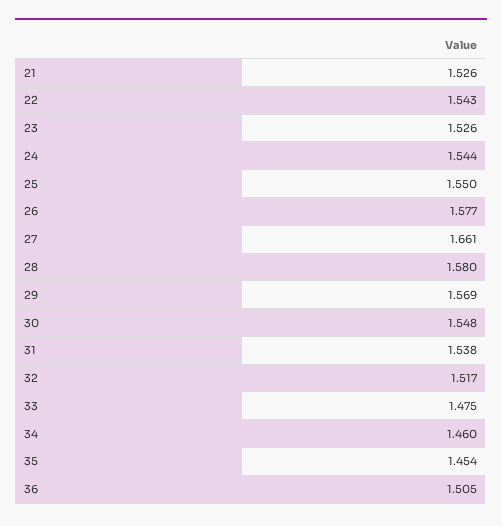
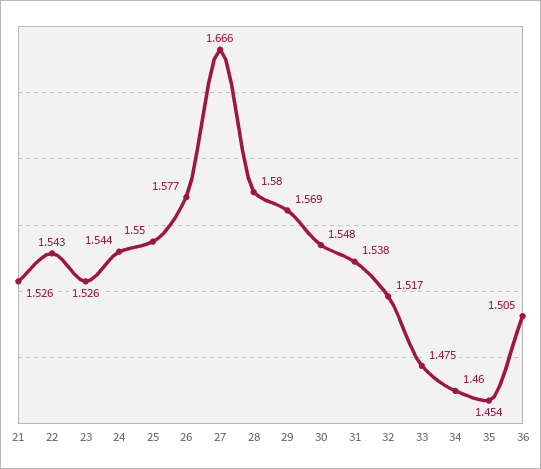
27: 1.661 -> 1.666

